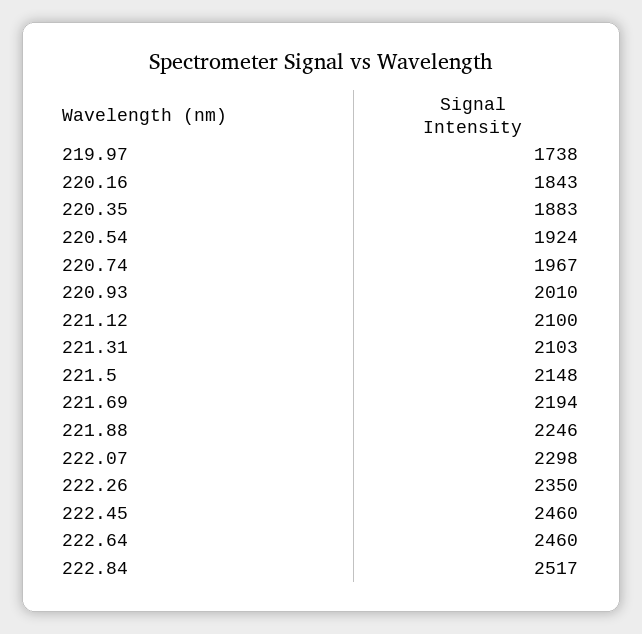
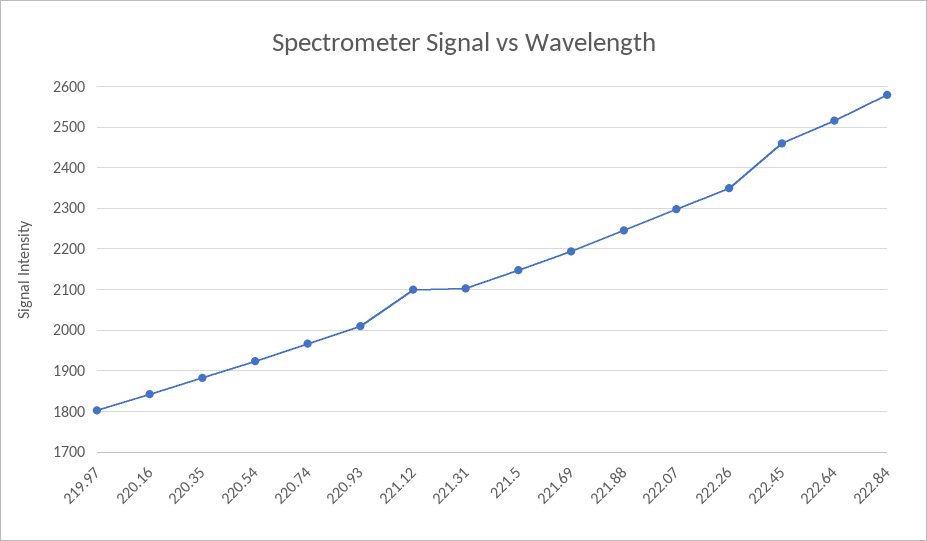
219.97: 1738 -> 1800
222.64: 2460 -> 2520
222.84: 2517 -> 2580

